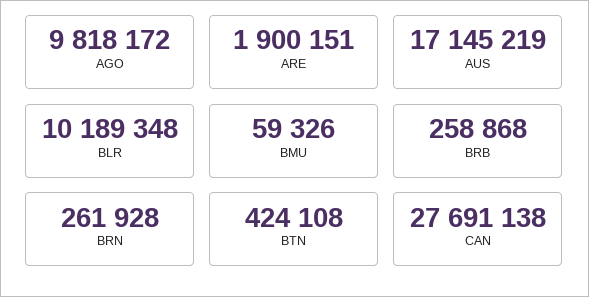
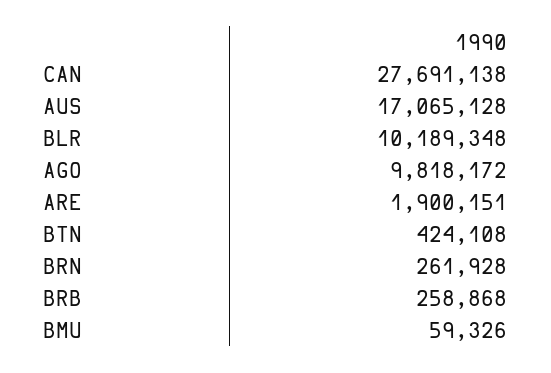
AUS: 17145219 -> 17065128

